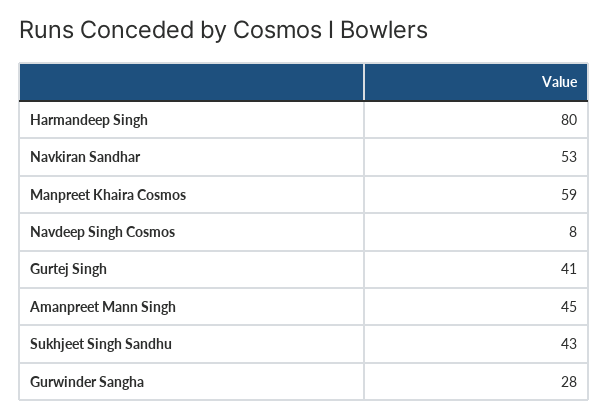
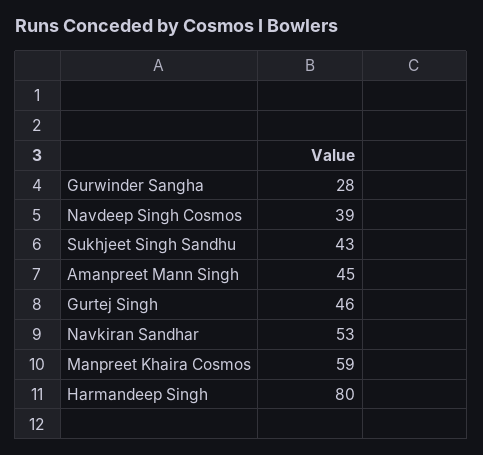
Navdeep Singh Cosmos: 8 -> 39
Gurtej Singh: 41 -> 46

